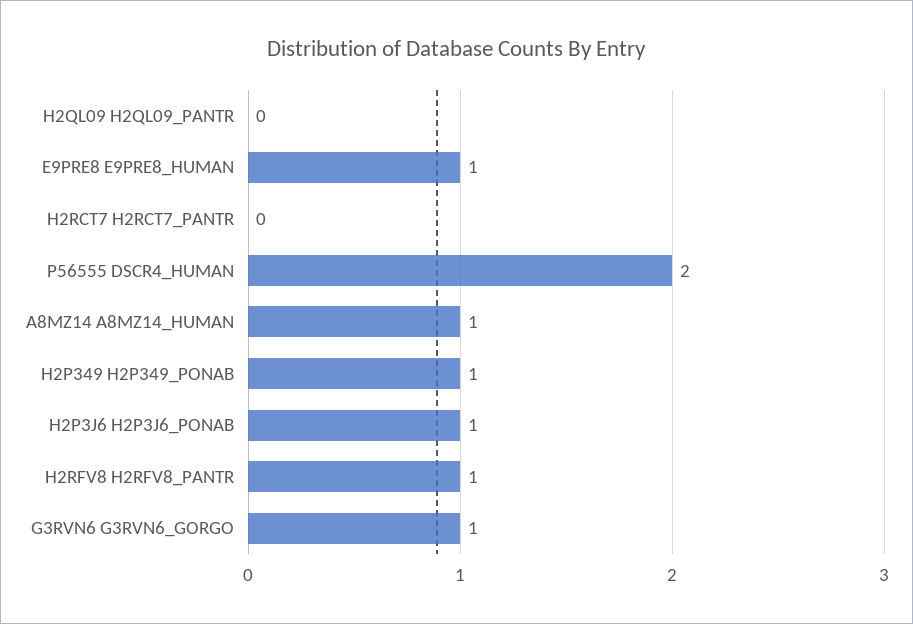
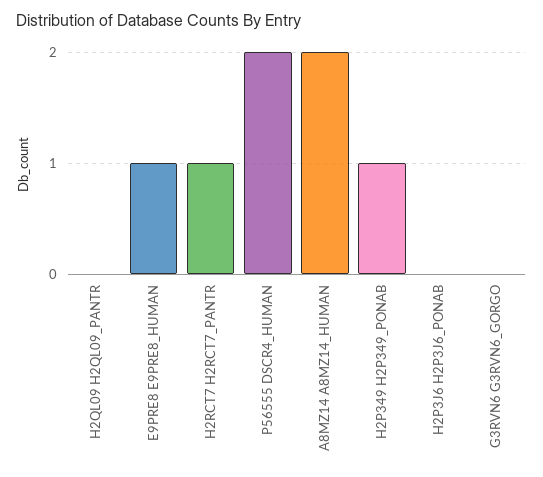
H2RCT7 H2RCT7_PANTR: 0 -> 1
A8MZ14 A8MZ14_HUMAN: 1 -> 2
H2P3J6 H2P3J6_PONAB: 1 -> 0
H2RFV8 H2RFV8_PANTR: 1 -> none
G3RVN6 G3RVN6_GORGO: 1 -> 0

